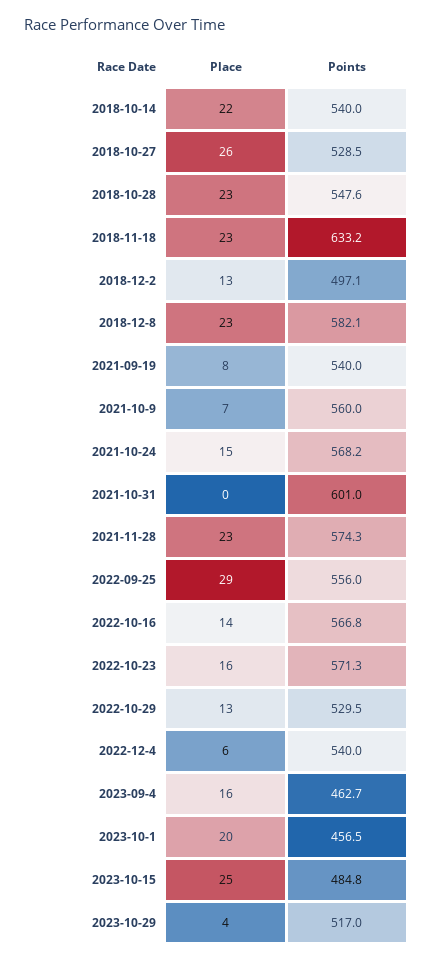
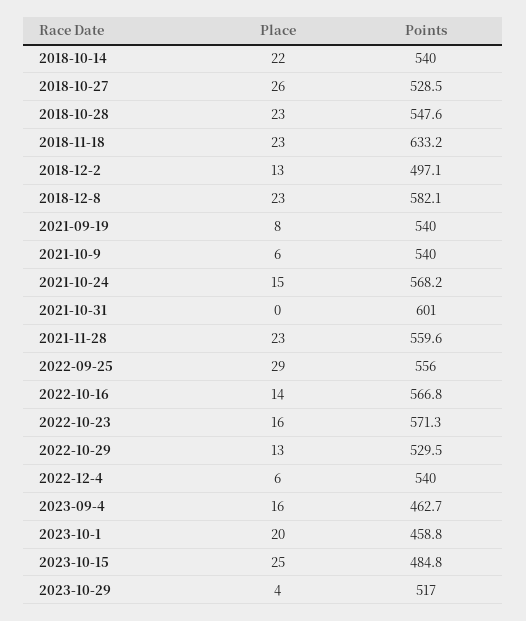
Place, 2021-10-9: 7 -> 6
Points, 2021-10-9: 560 -> 540
Points, 2021-11-28: 574.3 -> 559.6
Points, 2023-10-1: 456.5 -> 458.8

